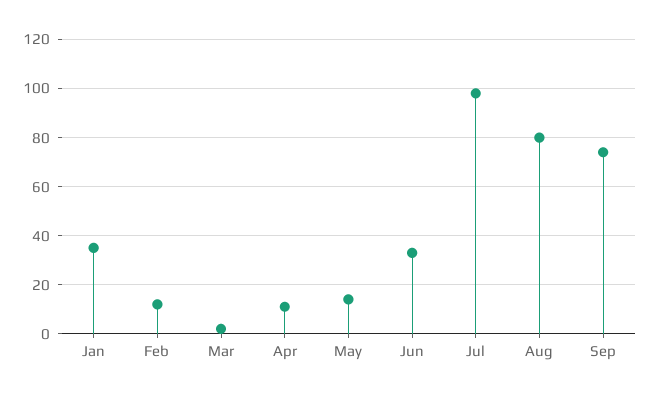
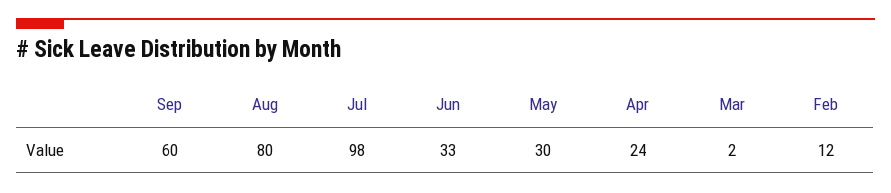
Jan: 35 -> none
Apr: 10 -> 24
May: 15 -> 30
Sep: 75 -> 60

